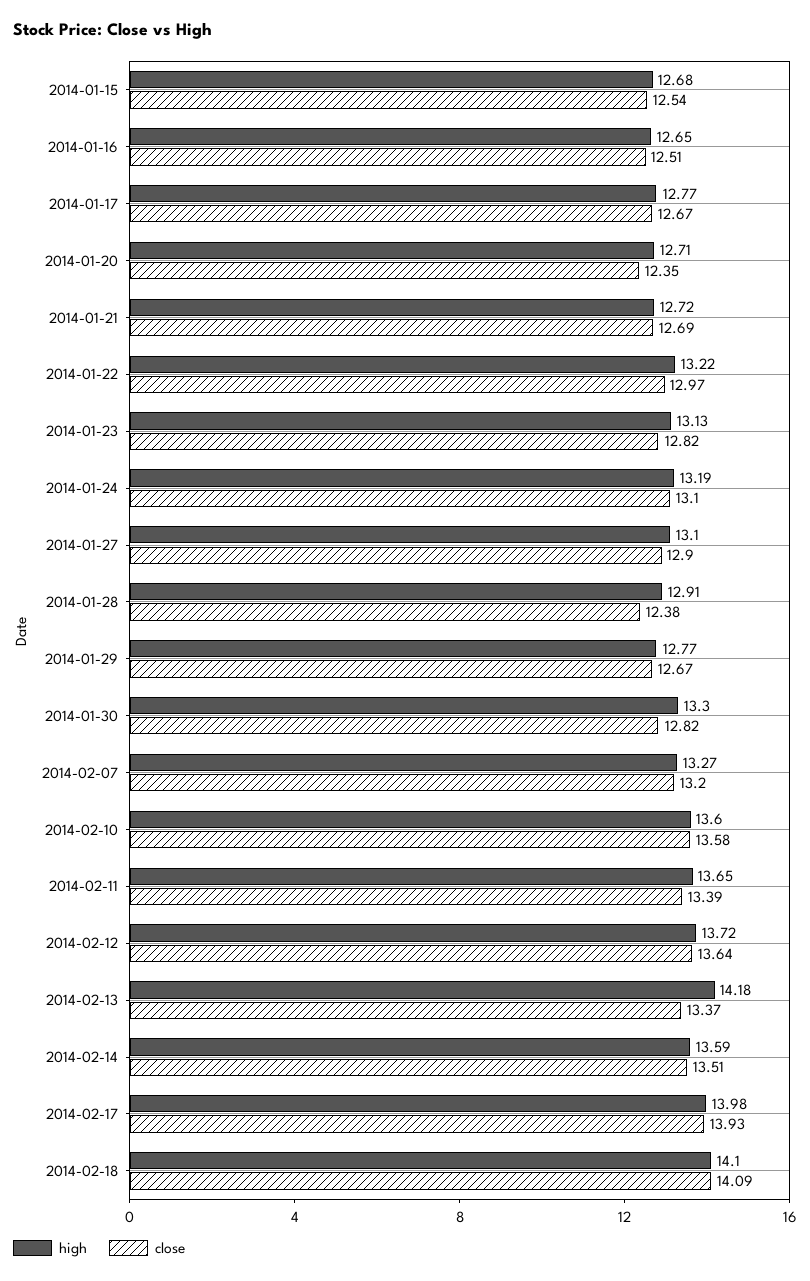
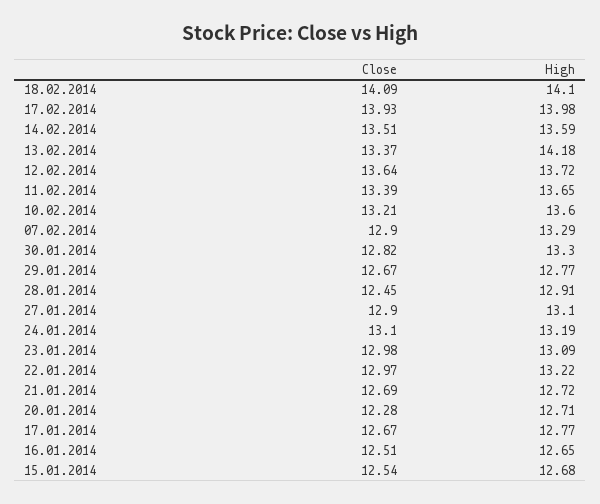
close, 2014-01-20: 12.35 -> 12.28
high, 2014-01-23: 13.13 -> 13.09
close, 2014-01-23: 12.82 -> 12.98
close, 2014-01-28: 12.38 -> 12.45
high, 2014-02-07: 13.27 -> 13.29
close, 2014-02-07: 13.2 -> 12.9
close, 2014-02-10: 13.58 -> 13.21

